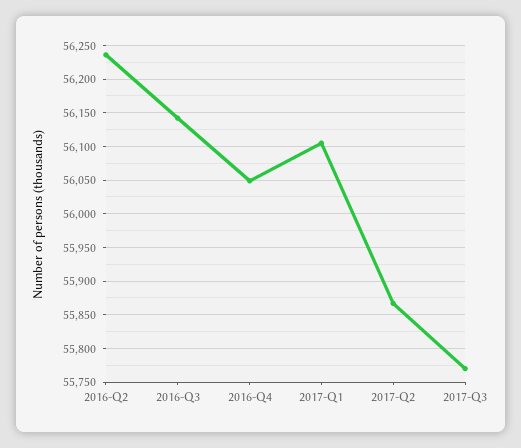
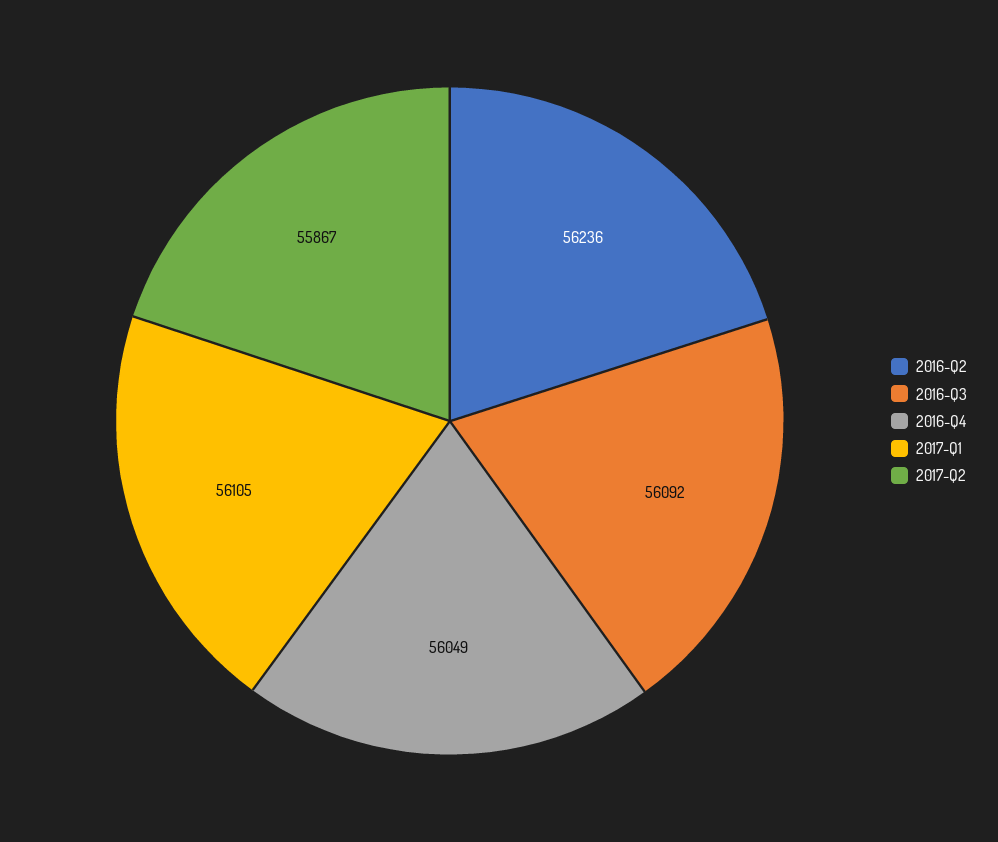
2016-Q3: 56140 -> 56092
2017-Q3: 55770 -> none

